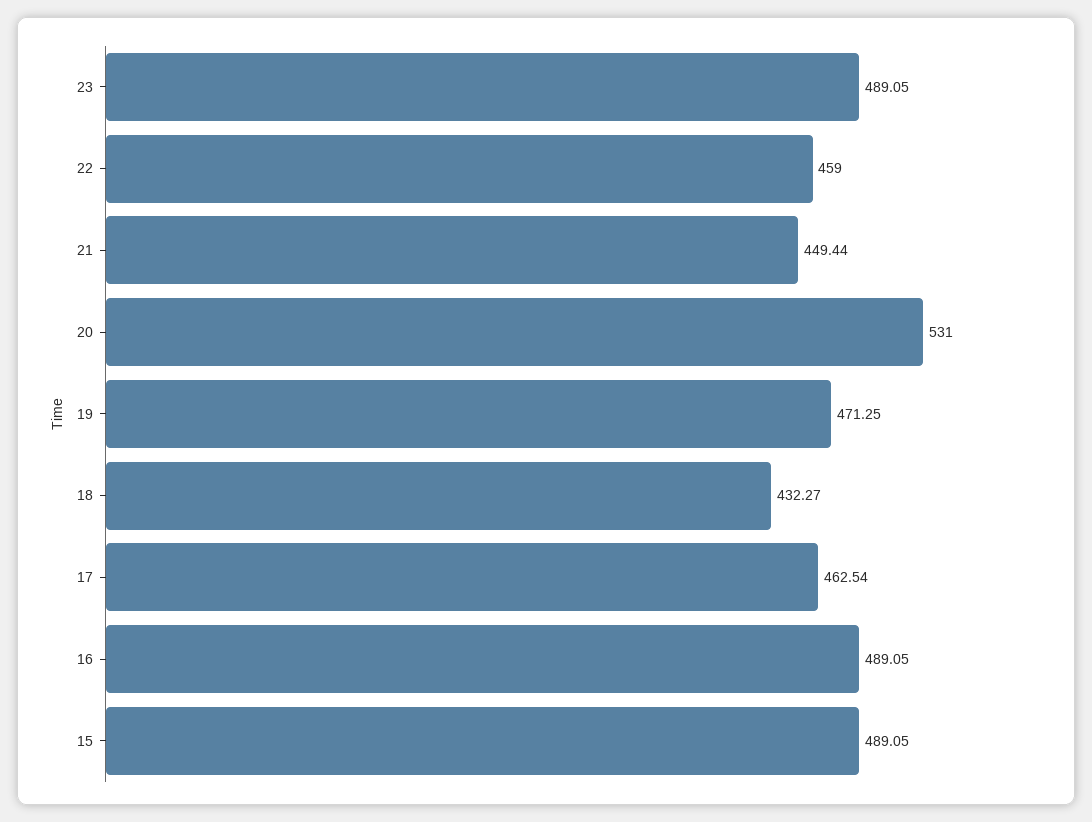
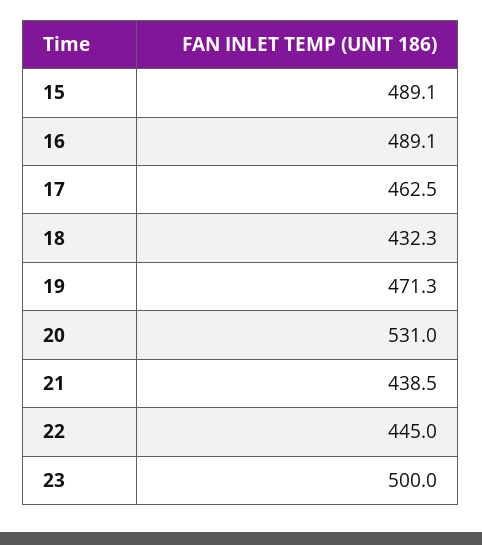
23: 489.05 -> 500
22: 459 -> 445
21: 449.44 -> 438.5

